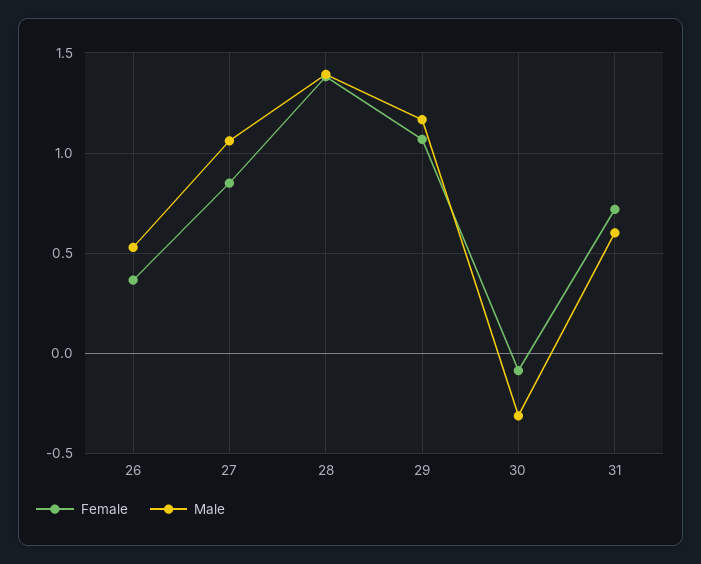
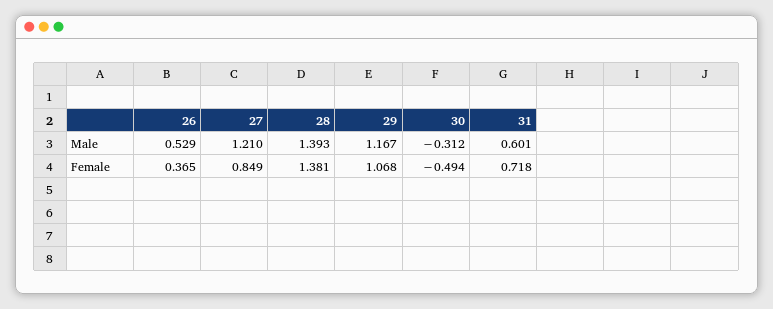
Male, 27: 1.05 -> 1.21
Female, 30: -0.1 -> -0.494

